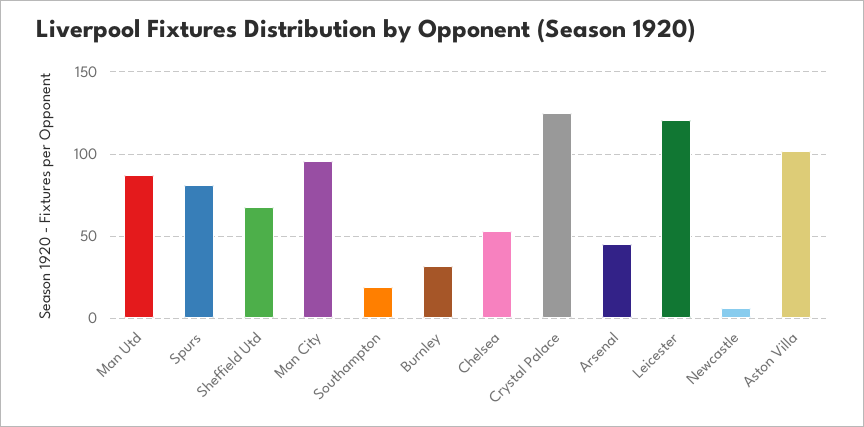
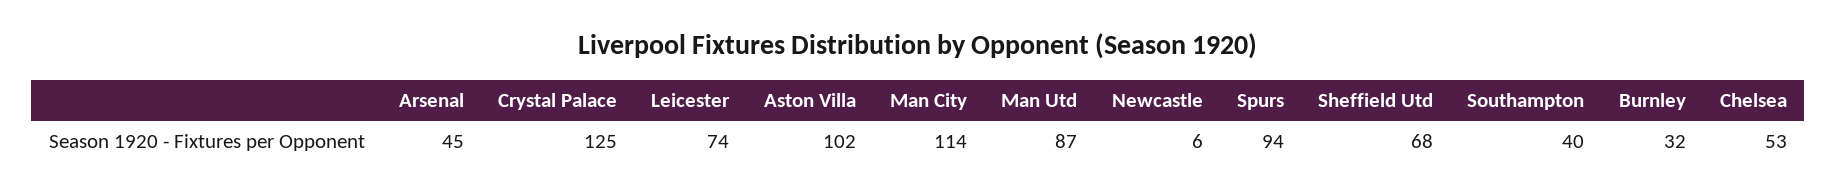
Spurs: 80 -> 94
Man City: 95 -> 114
Southampton: 20 -> 40
Leicester: 120 -> 74

